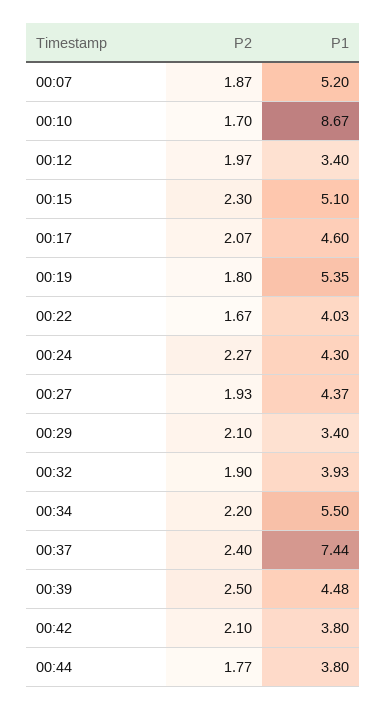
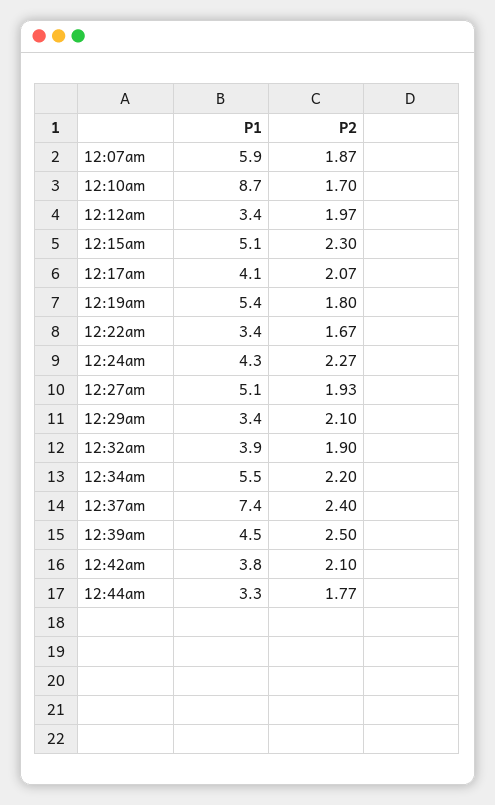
P1, 00:07: 5.2 -> 5.9
P1, 00:17: 4.6 -> 4.1
P1, 00:22: 4.03 -> 3.4
P1, 00:27: 4.37 -> 5.1
P1, 00:44: 3.8 -> 3.3

